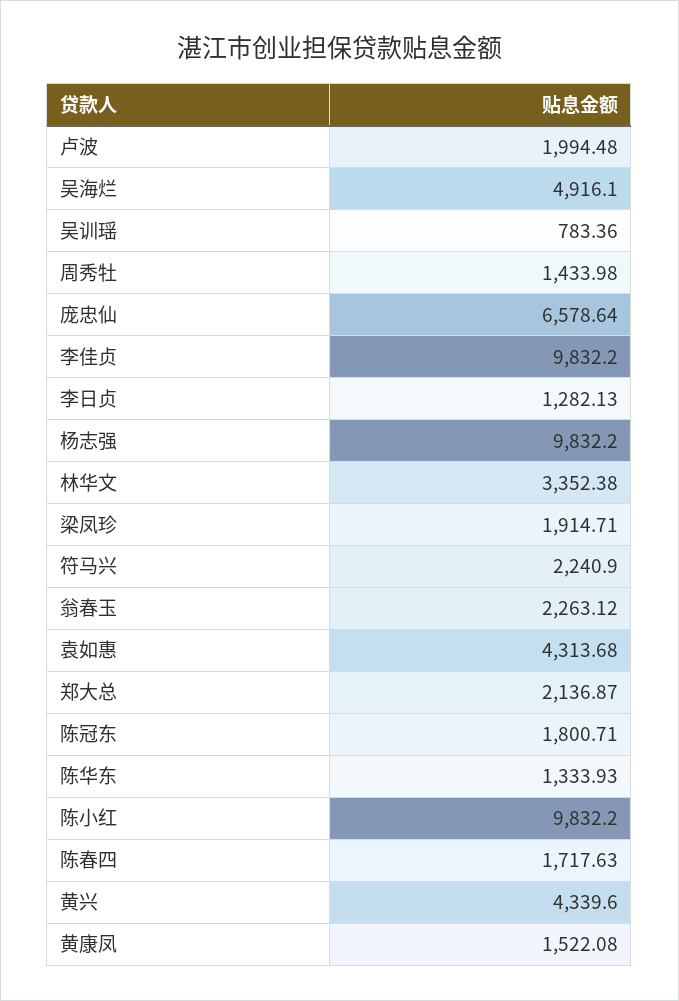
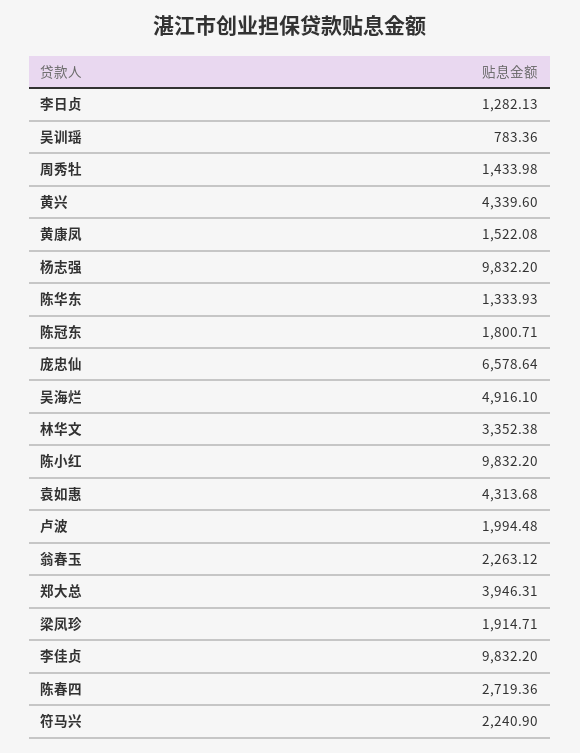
郑大总: 2136.87 -> 3946.31
陈春四: 1717.63 -> 2719.36

